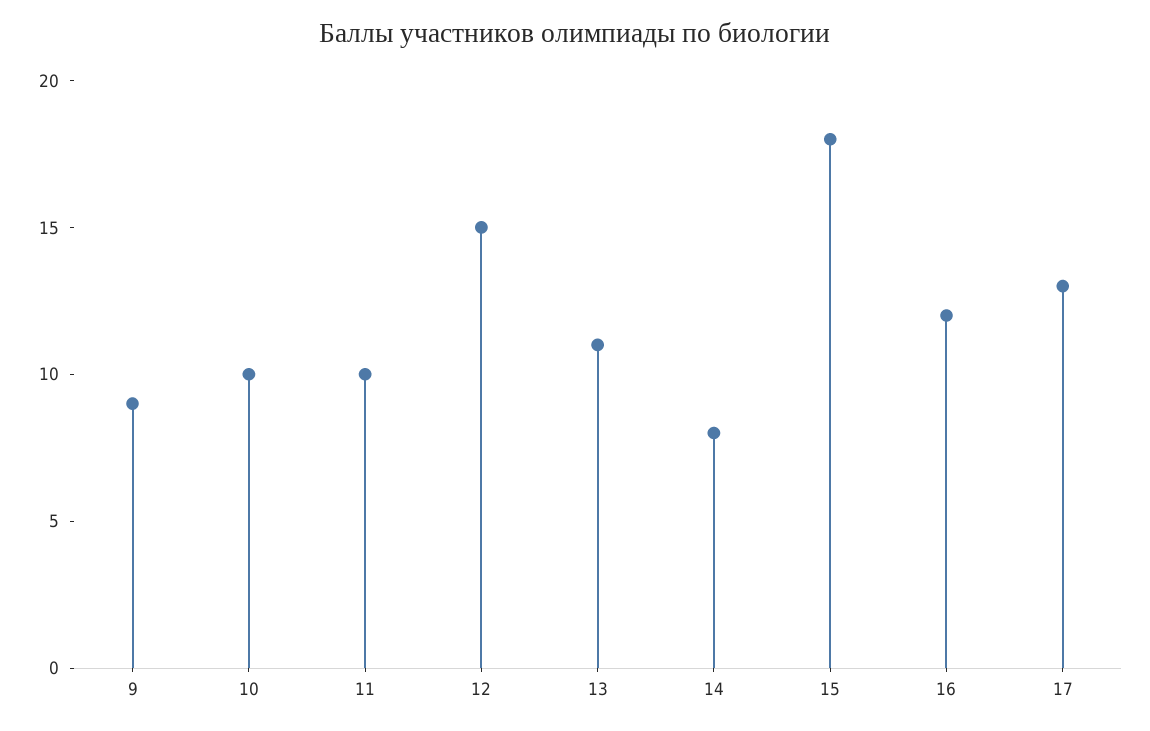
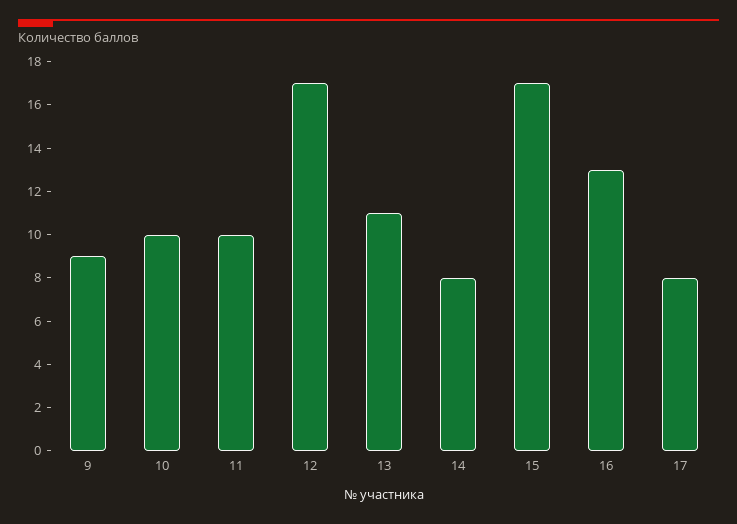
12: 15 -> 17
15: 18 -> 17
16: 12 -> 13
17: 13 -> 8

